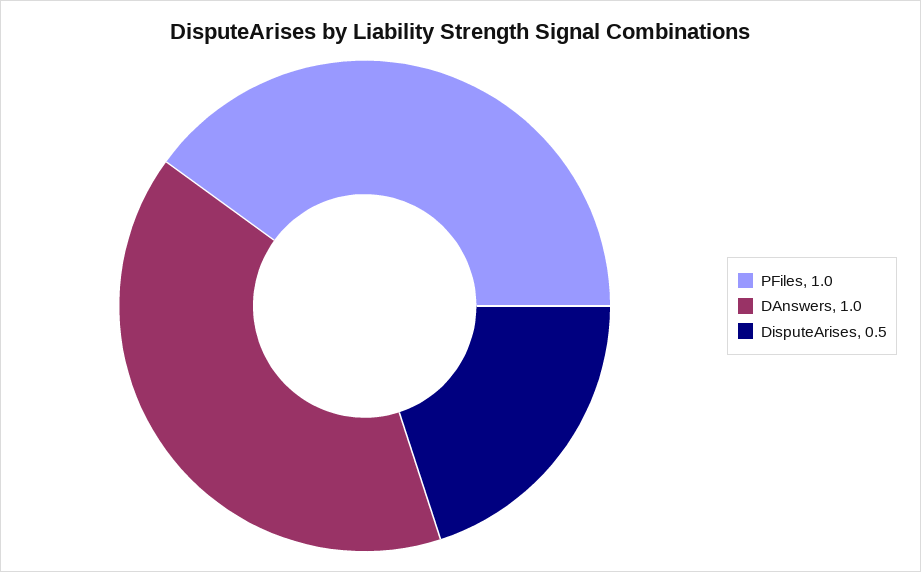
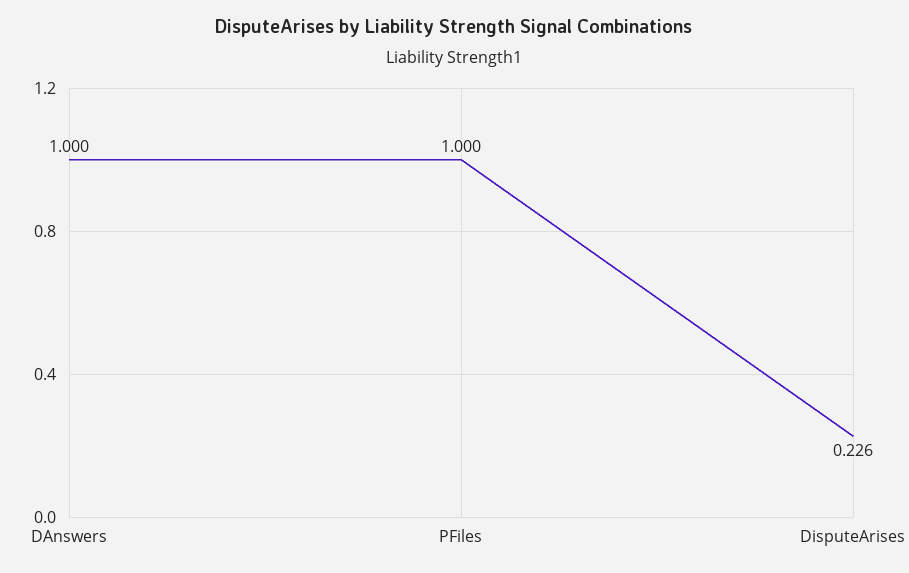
DisputeArises: 0.5 -> 0.226

